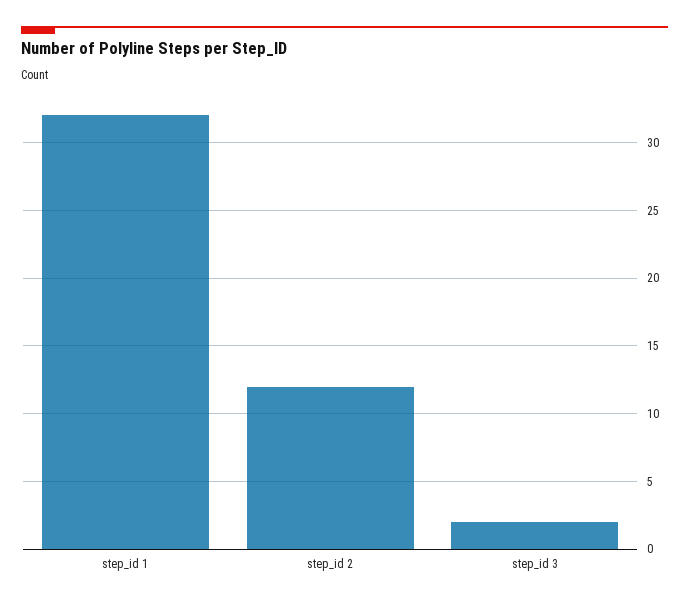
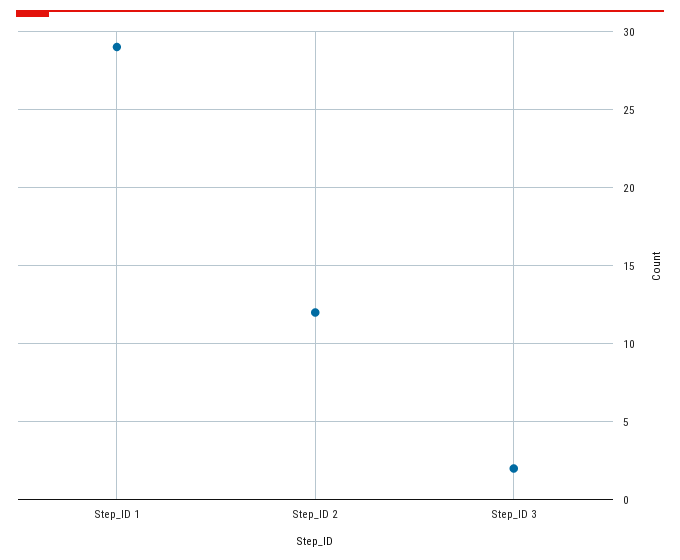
step_id 1: 32 -> 29

